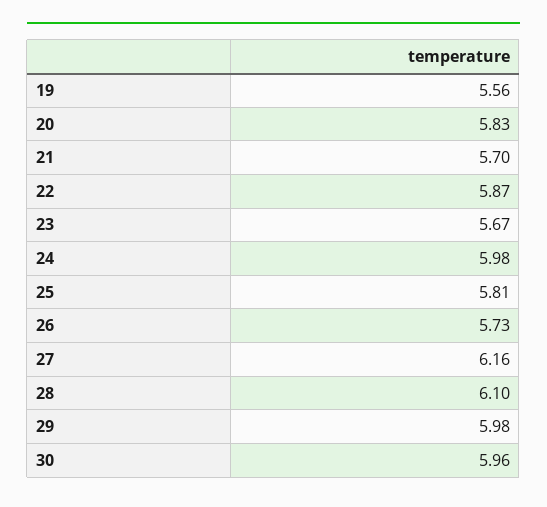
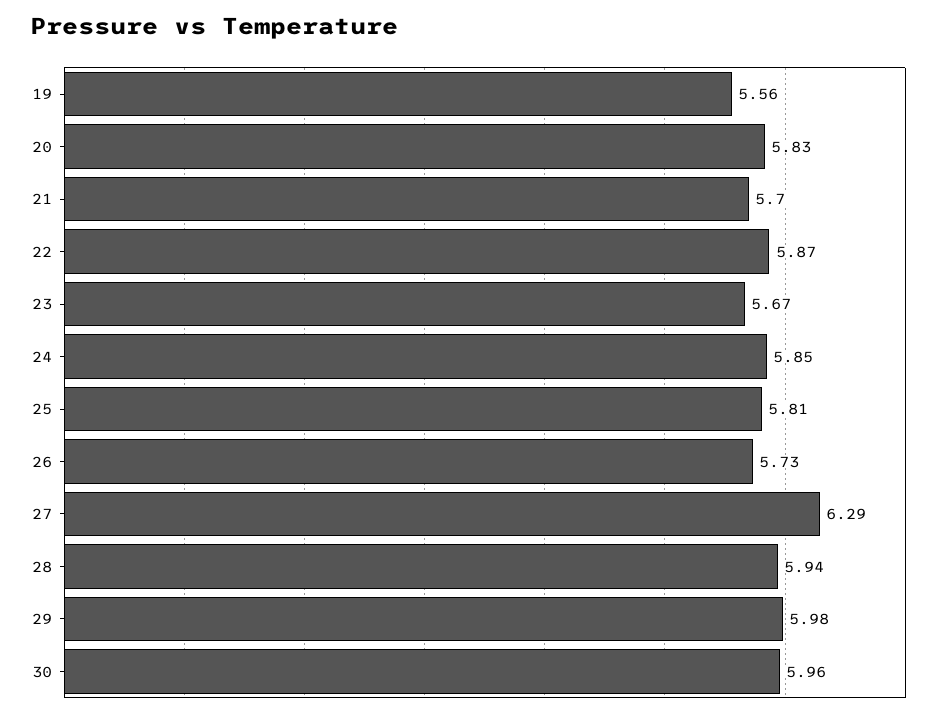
24: 5.98 -> 5.85
27: 6.16 -> 6.29
28: 6.1 -> 5.94

